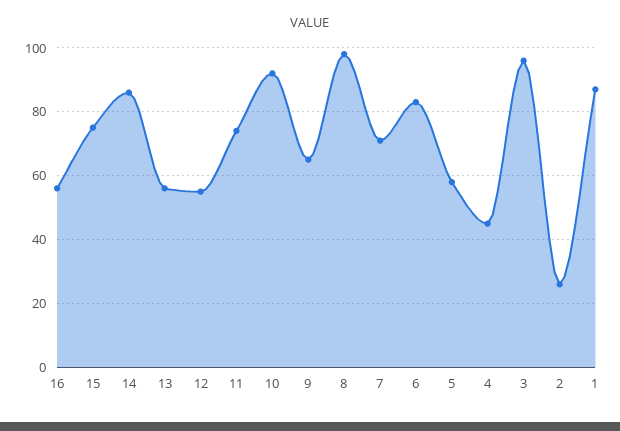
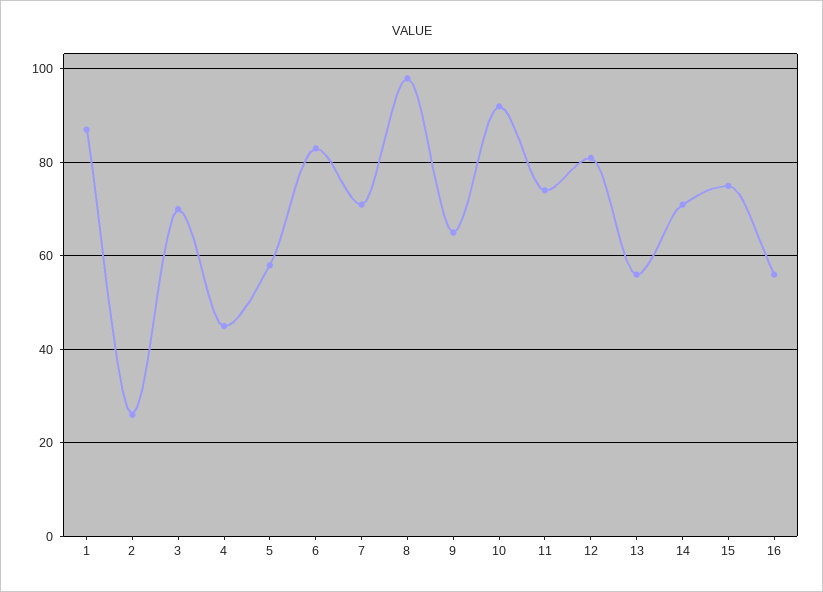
14: 85 -> 70
12: 55 -> 80
3: 95 -> 70

